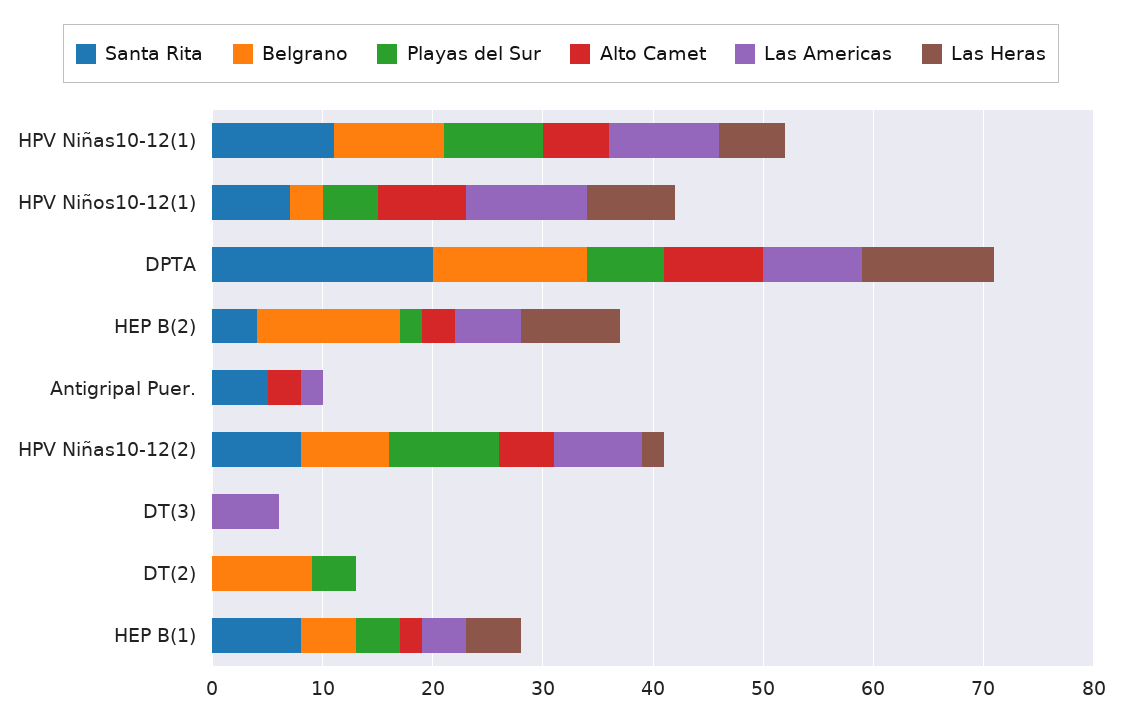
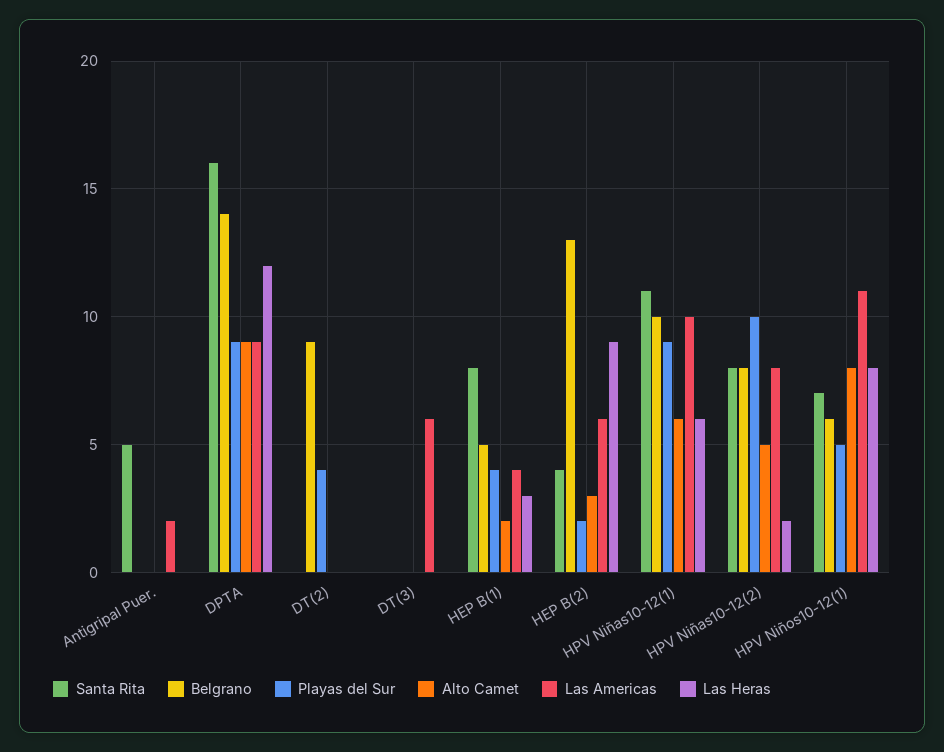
Belgrano, HPV Niños10-12(1): 3 -> 6
Santa Rita, DPTA: 20 -> 16
Playas del Sur, DPTA: 7 -> 9
Alto Camet, Antigripal Puer.: 3 -> 0
Las Heras, HEP B(1): 5 -> 3

